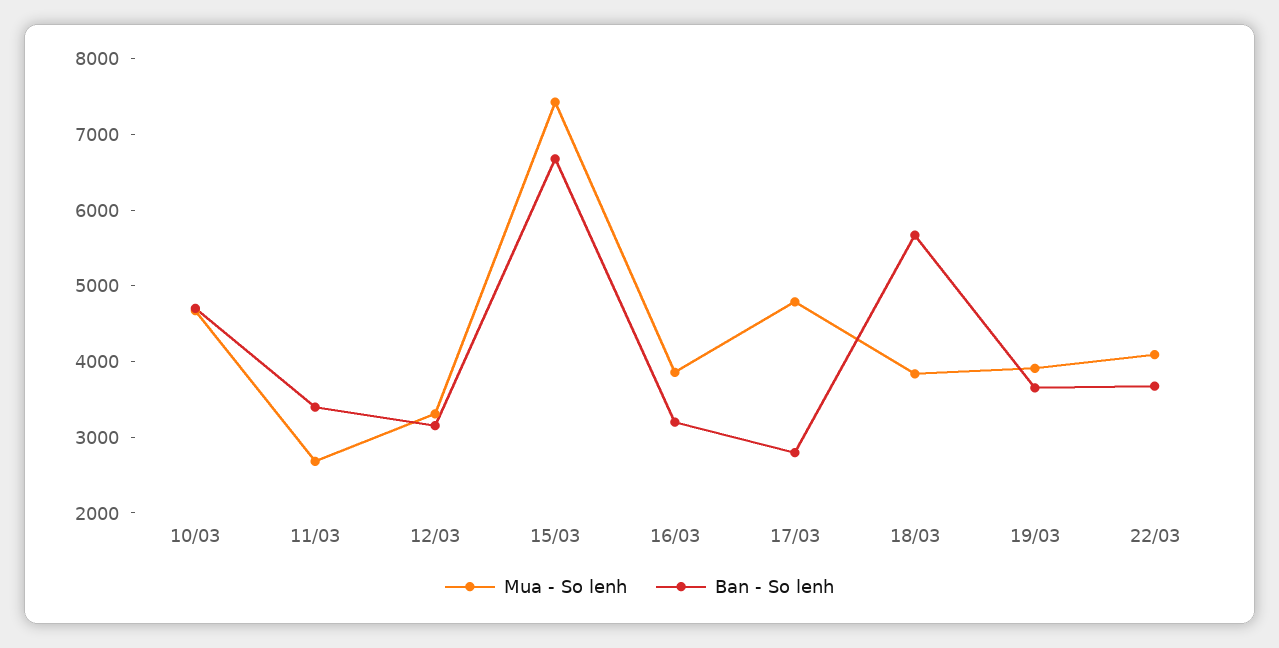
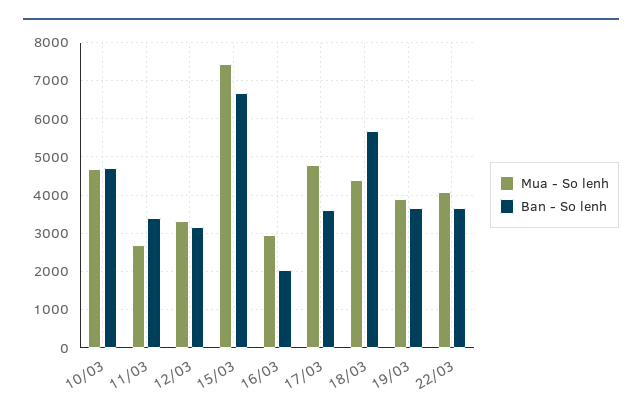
Mua - So lenh, 16/03: 3800 -> 3000
Ban - So lenh, 16/03: 3200 -> 2000
Ban - So lenh, 17/03: 2800 -> 3600
Mua - So lenh, 18/03: 3800 -> 4400

